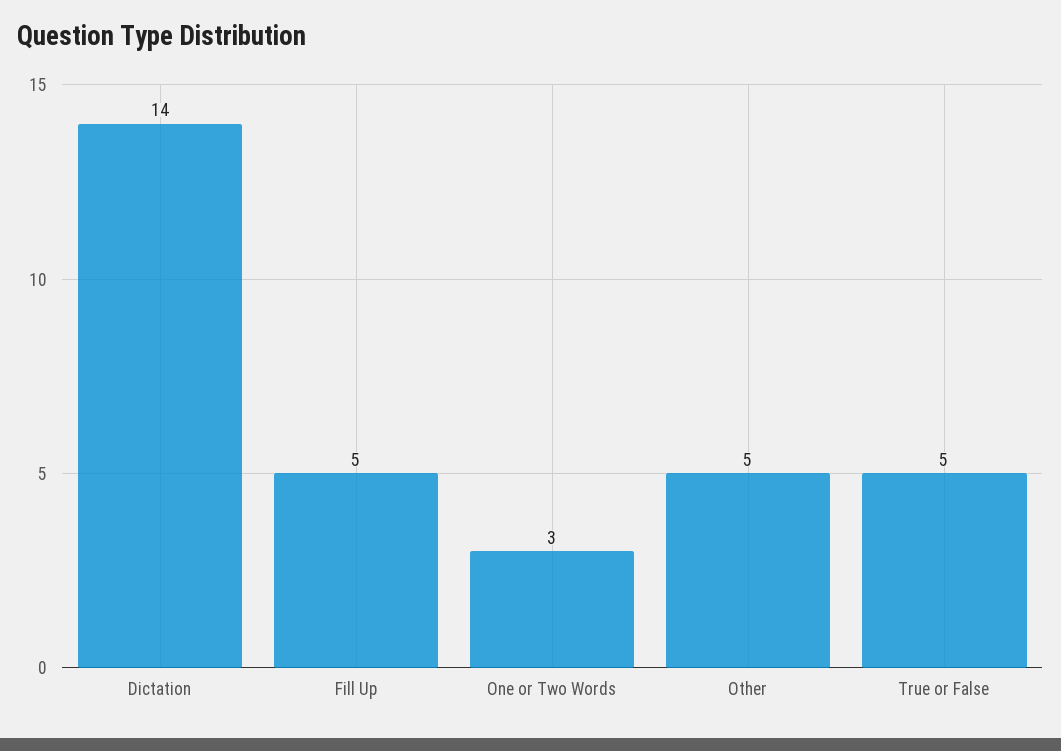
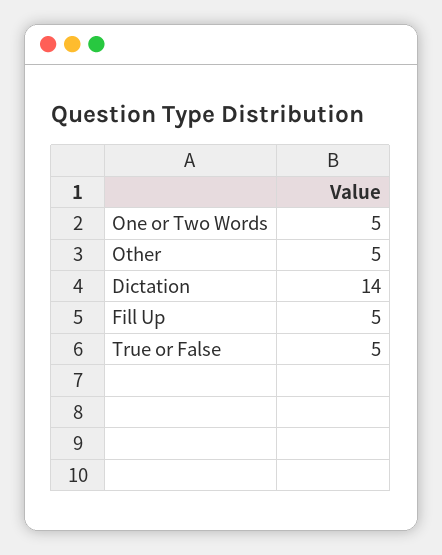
One or Two Words: 3 -> 5

